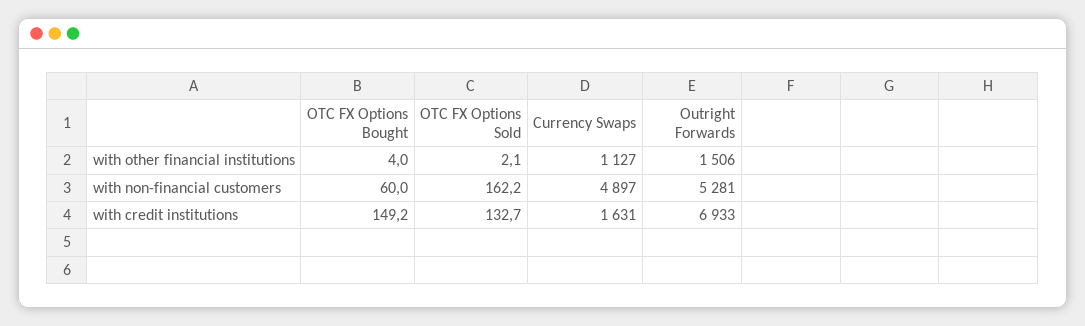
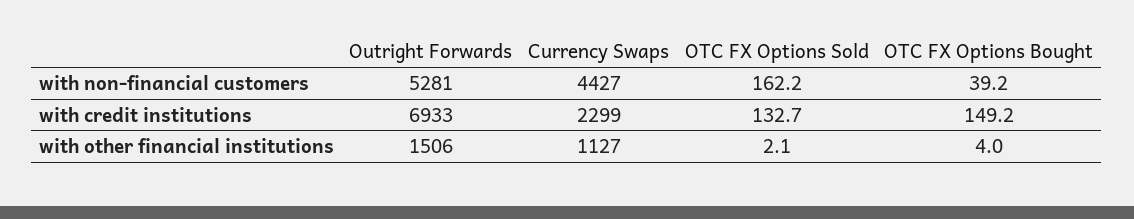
OTC FX Options Bought, with non-financial customers: 60 -> 39.2
Currency Swaps, with non-financial customers: 4897 -> 4427
Currency Swaps, with credit institutions: 1631 -> 2299

